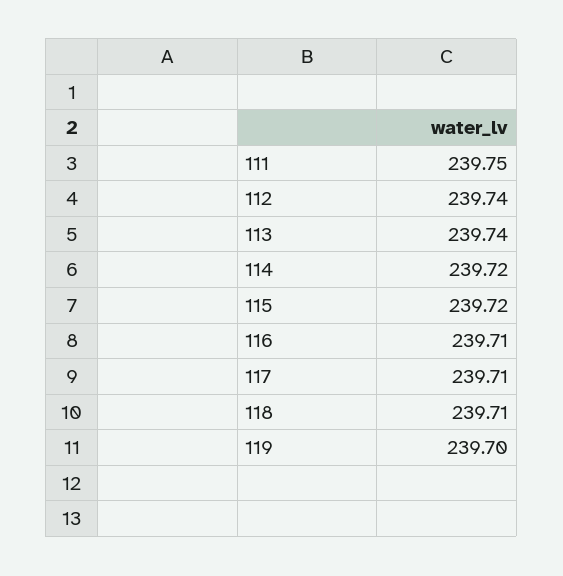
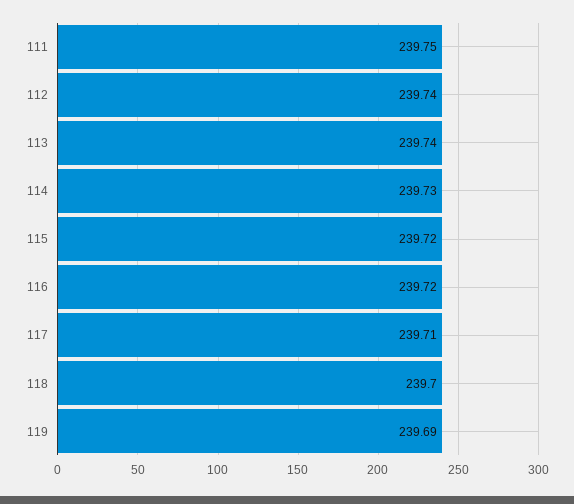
114: 239.72 -> 239.73
116: 239.71 -> 239.72
118: 239.71 -> 239.7
119: 239.7 -> 239.69

